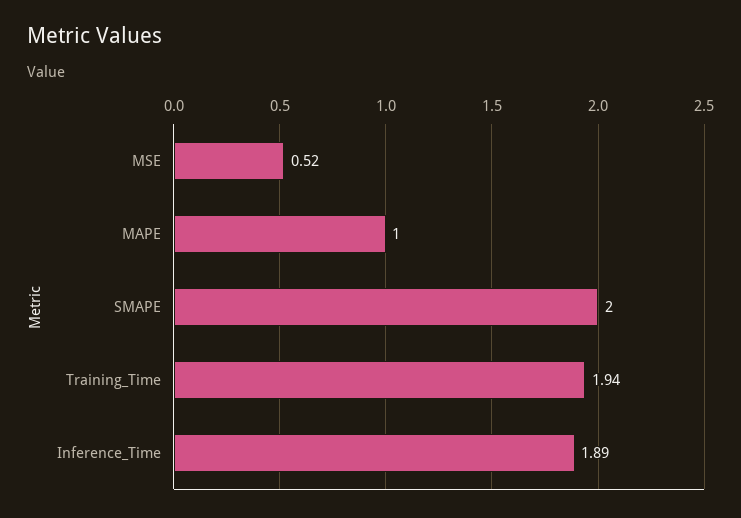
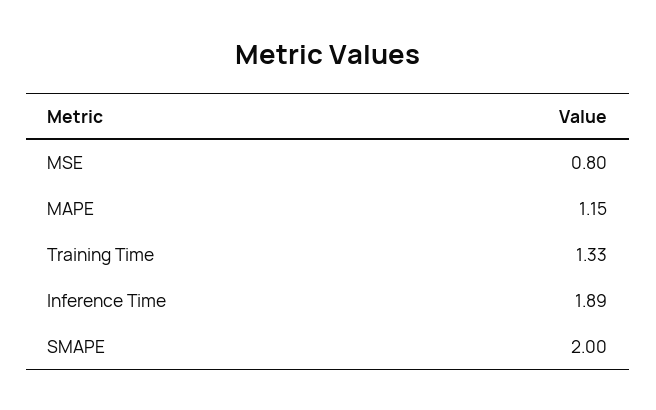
MSE: 0.52 -> 0.8
MAPE: 1 -> 1.15
Training_Time: 1.94 -> 1.33

